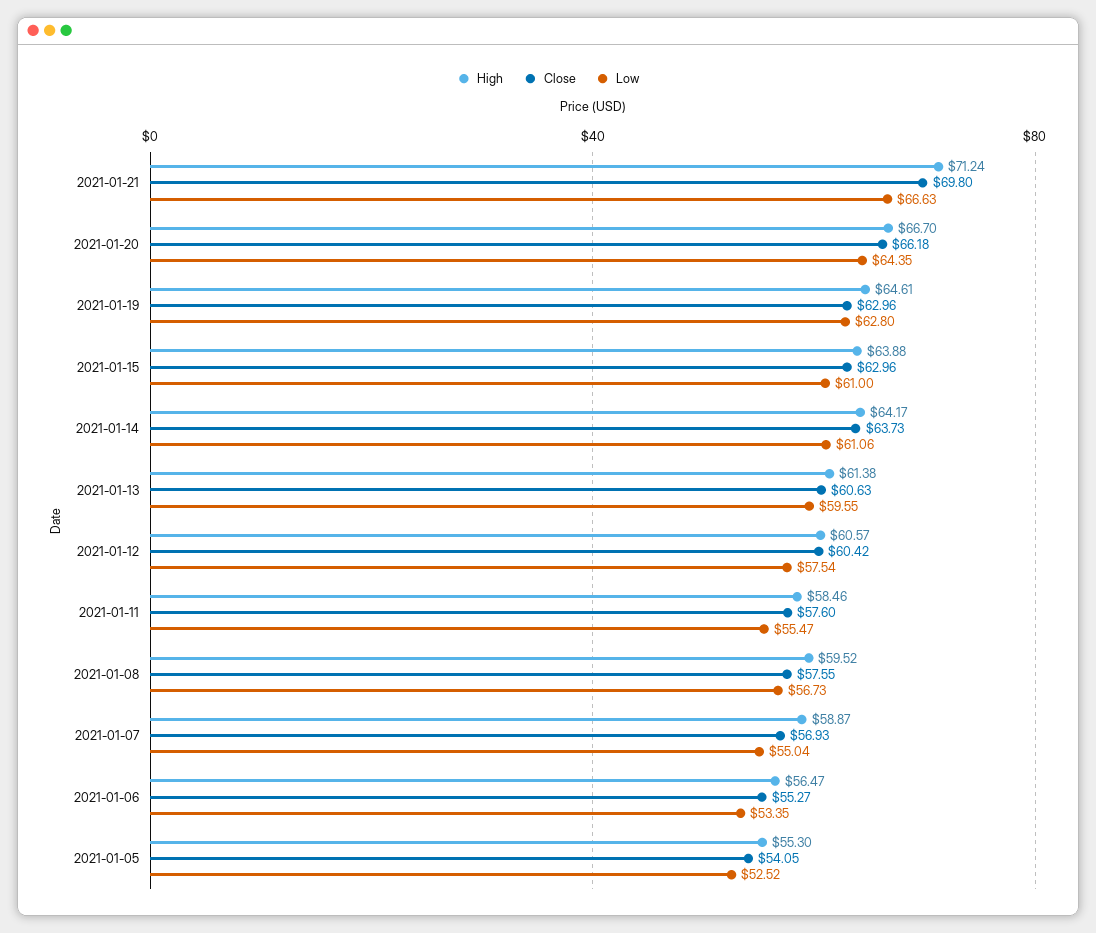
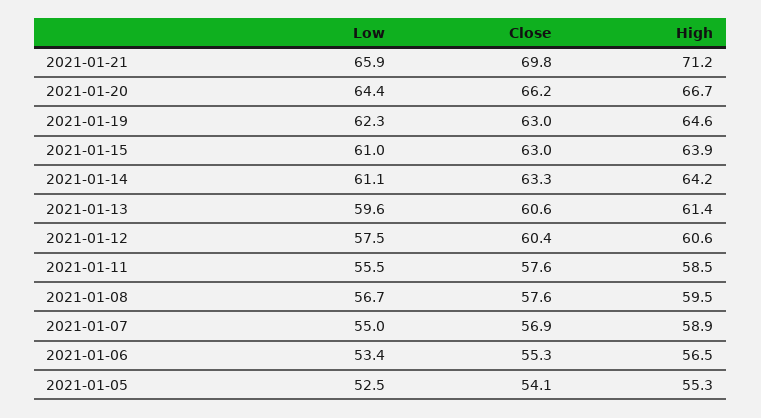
Low, 2021-01-21: 66.63 -> 65.9
Low, 2021-01-19: 62.8 -> 62.3
Close, 2021-01-14: 63.73 -> 63.3

